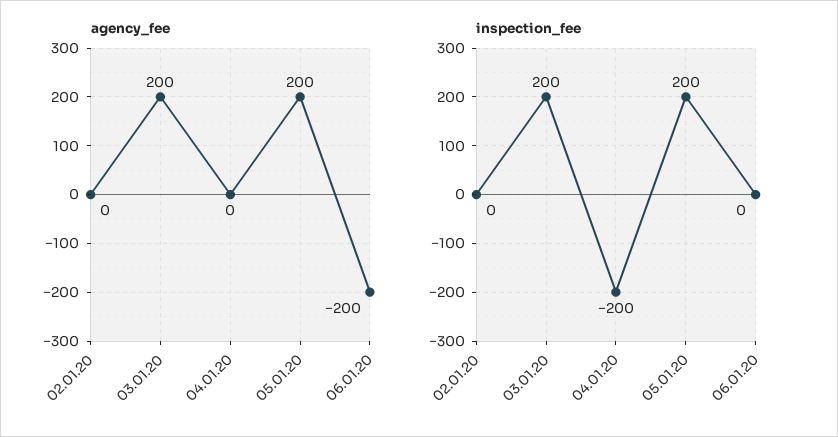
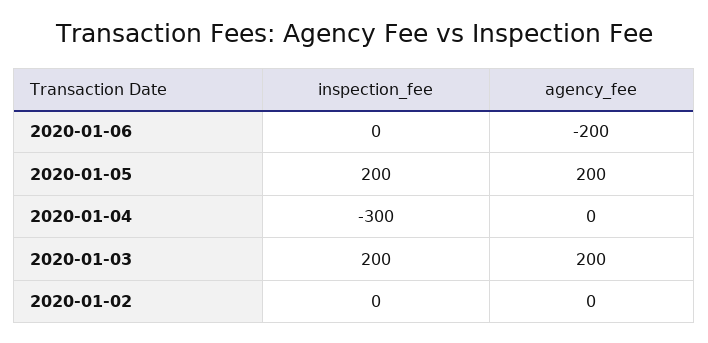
inspection_fee, 04.01.20: -200 -> -300

